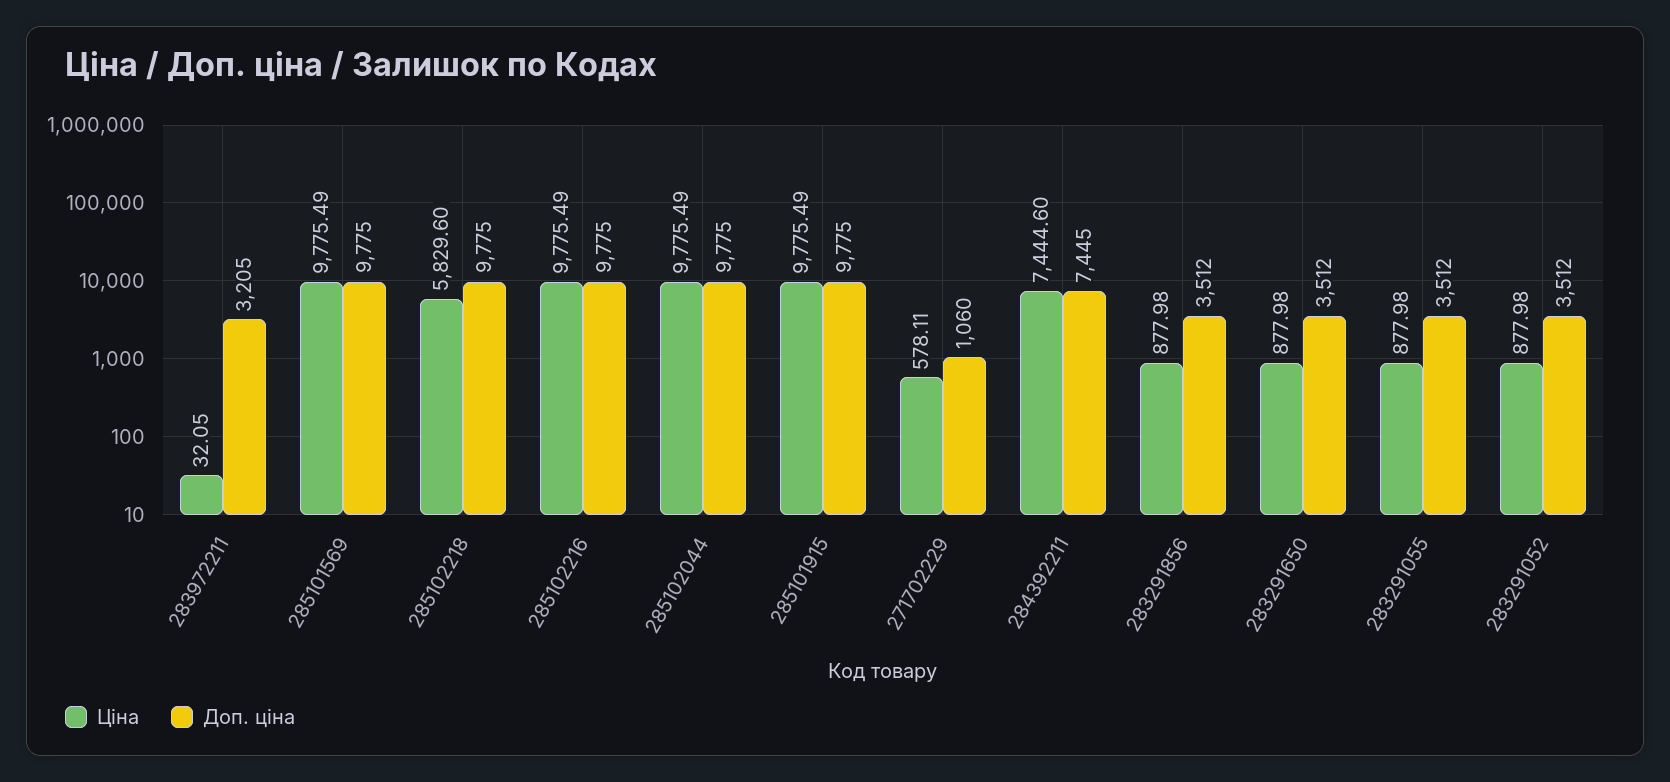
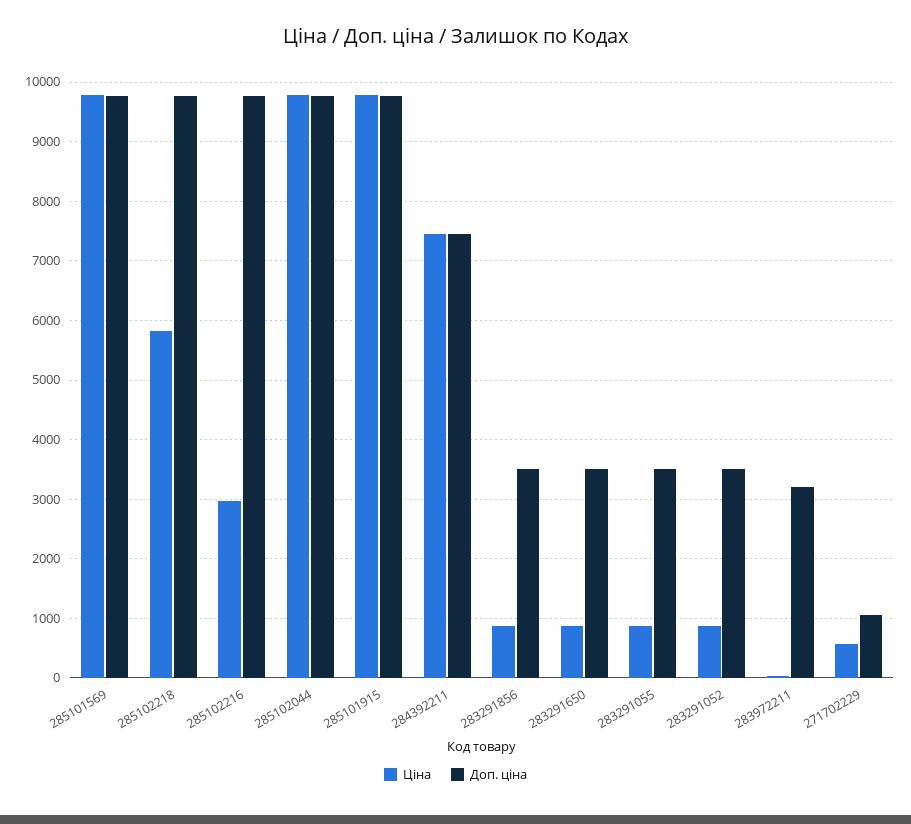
Ціна, 285102216: 9775.49 -> 3000

